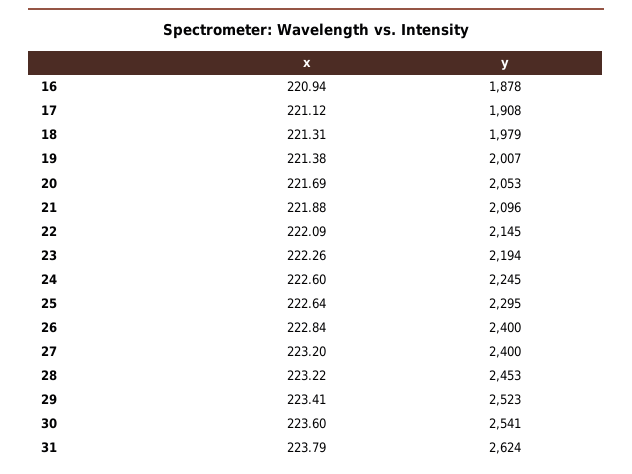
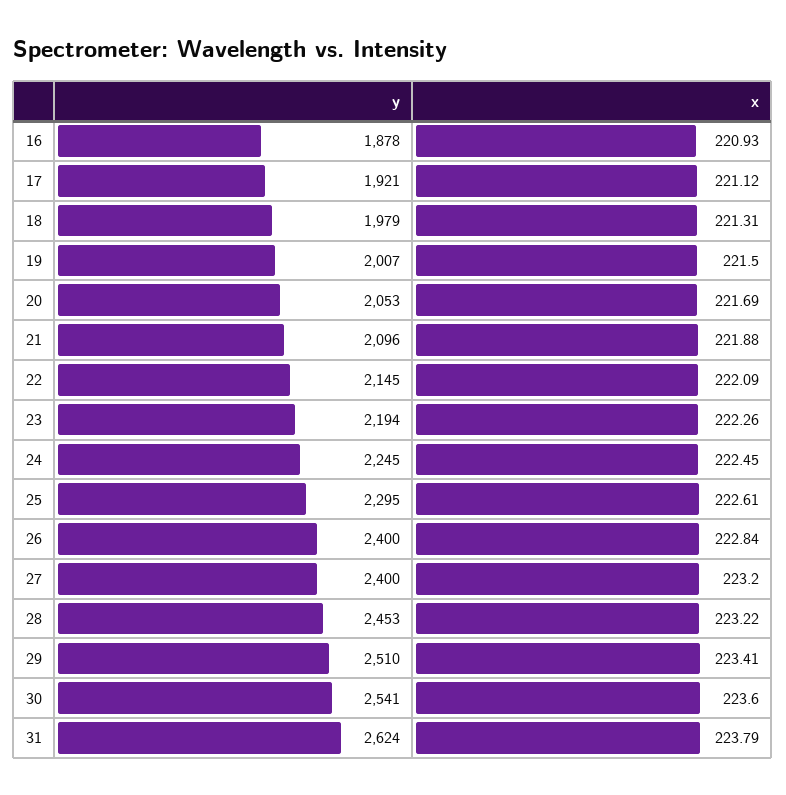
x, 16: 220.94 -> 220.93
y, 17: 1908 -> 1921
x, 19: 221.38 -> 221.5
x, 24: 222.6 -> 222.45
x, 25: 222.64 -> 222.61
y, 29: 2523 -> 2510

